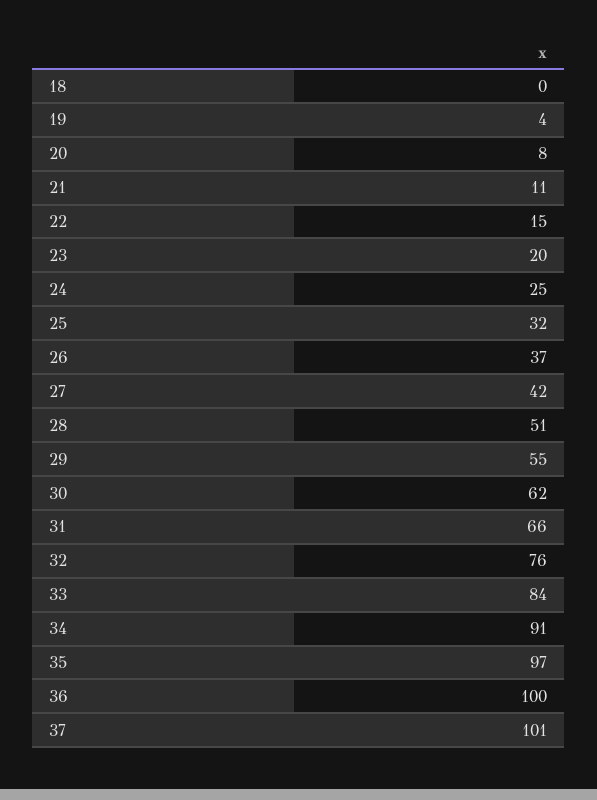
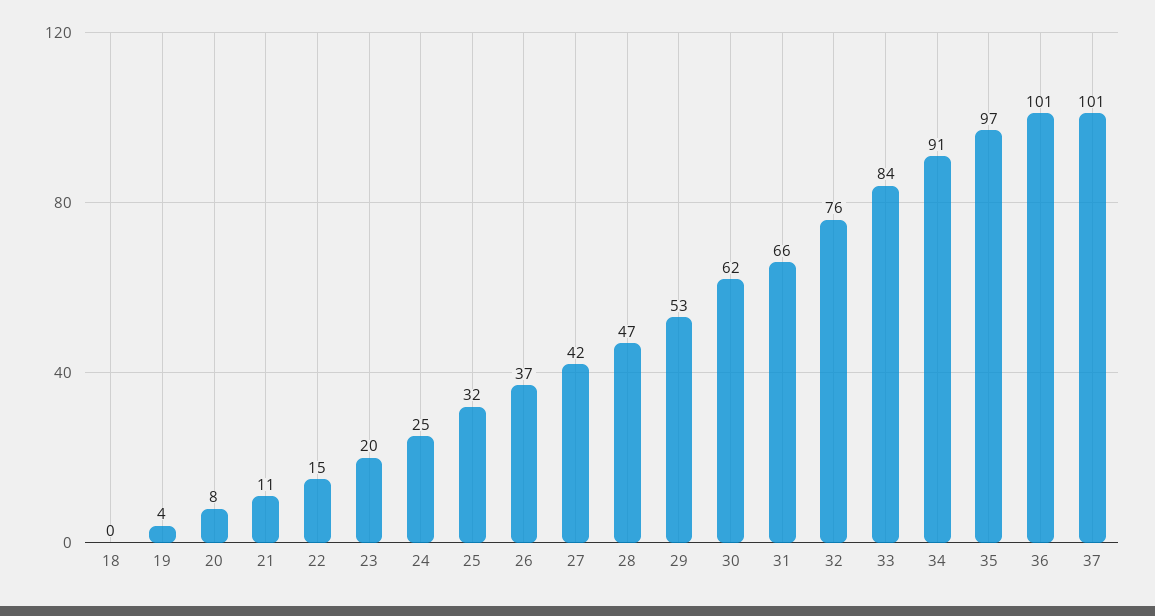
28: 51 -> 47
29: 55 -> 53
36: 100 -> 101

